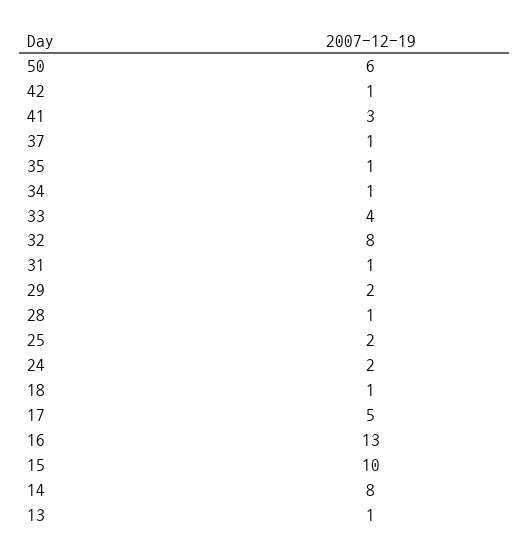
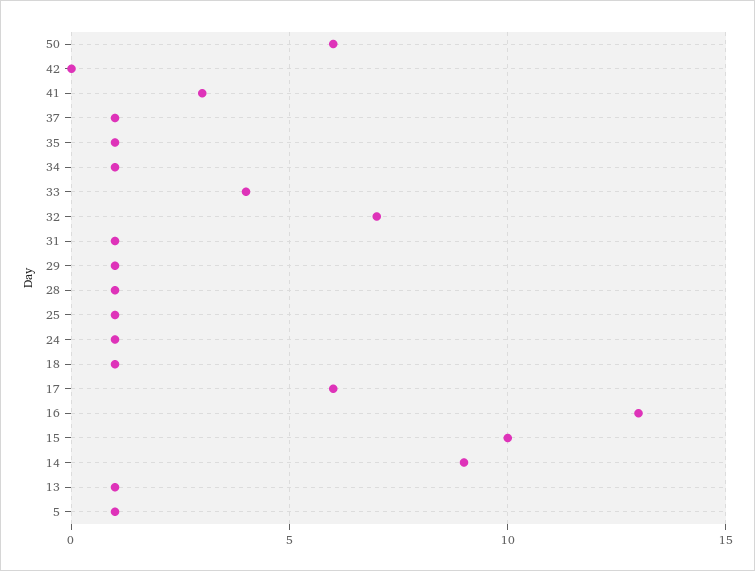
42: 1 -> 0
32: 8 -> 7
29: 2 -> 1
25: 2 -> 1
24: 2 -> 1
17: 5 -> 6
14: 8 -> 9
5: none -> 1

